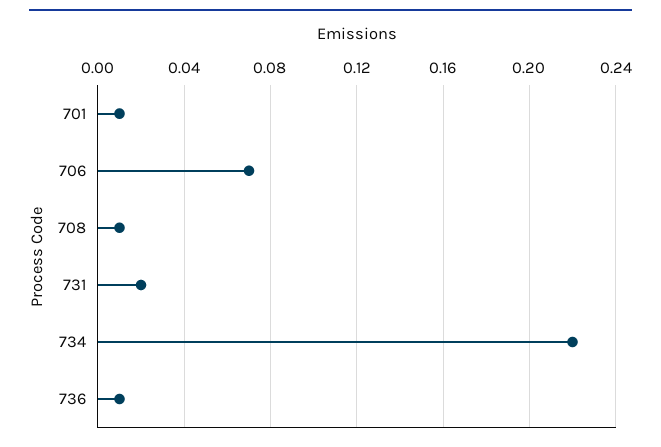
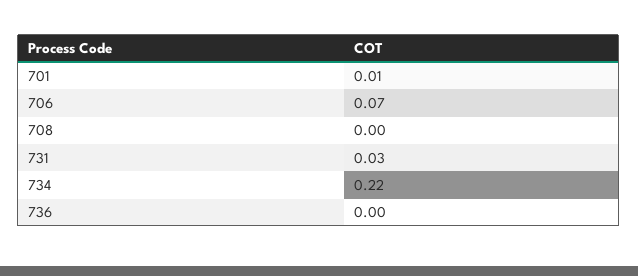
708: 0.01 -> 0
731: 0.02 -> 0.03
736: 0.01 -> 0

